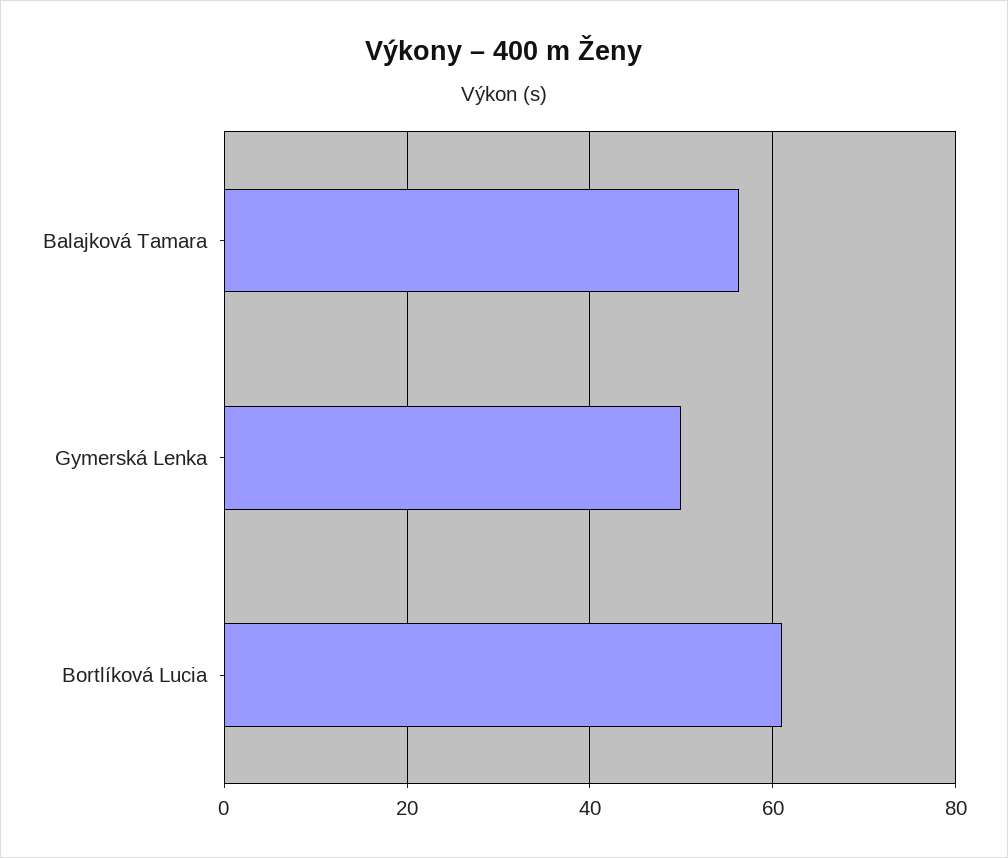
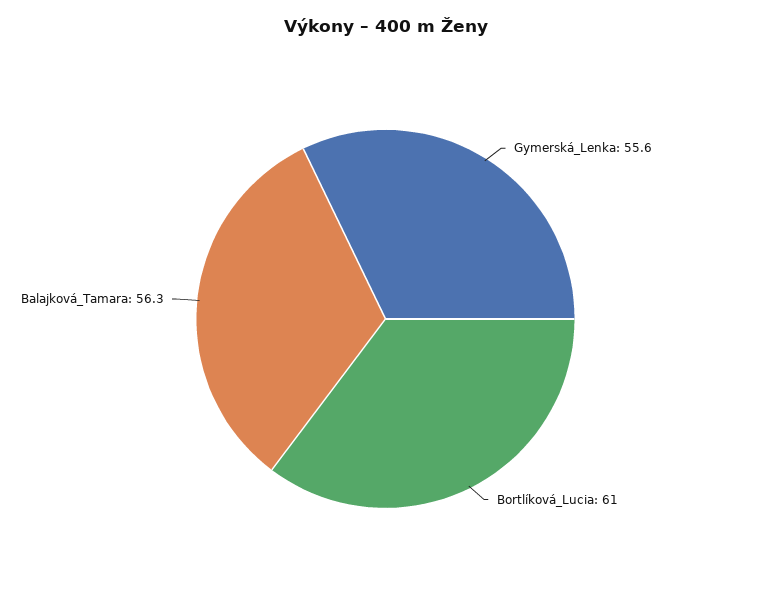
Gymerská Lenka: 50 -> 55.6

